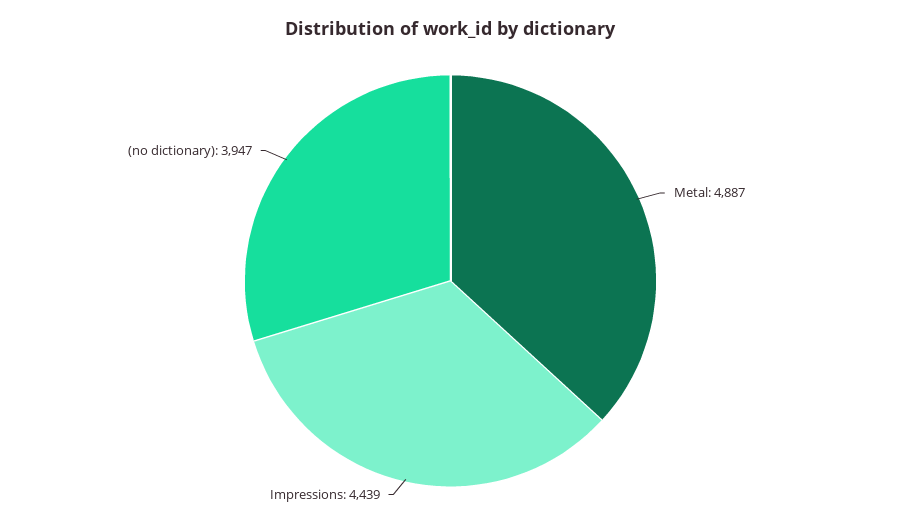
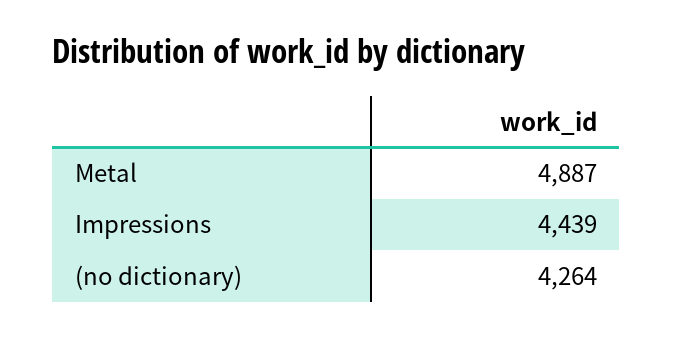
(no dictionary): 3947 -> 4264

